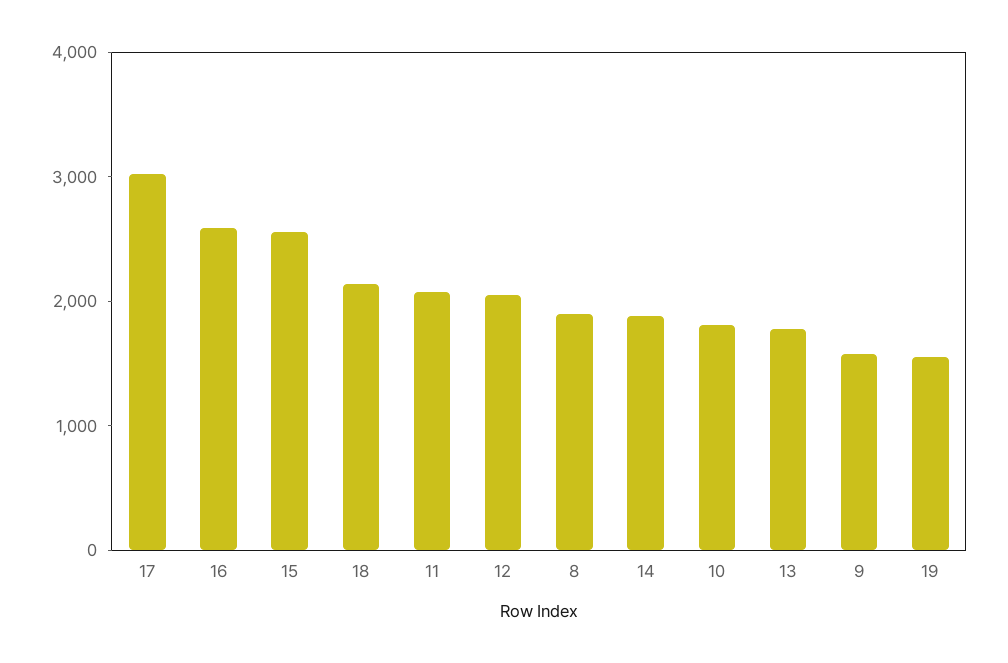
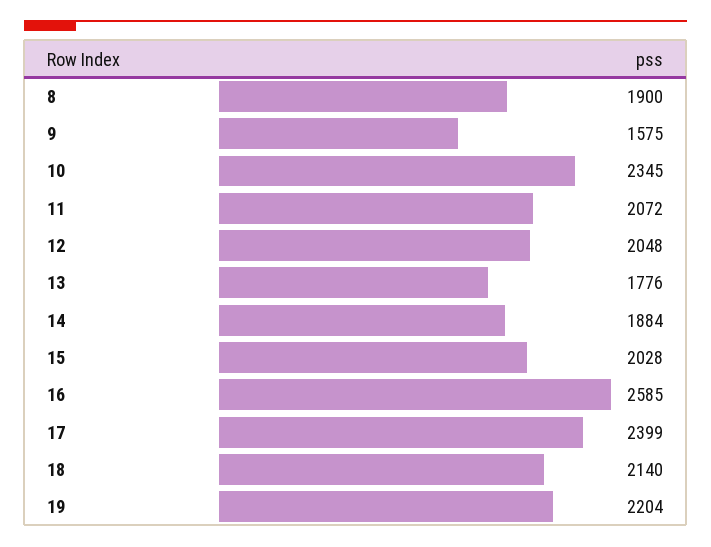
17: 3000 -> 2399
15: 2600 -> 2028
10: 1800 -> 2345
19: 1600 -> 2204

